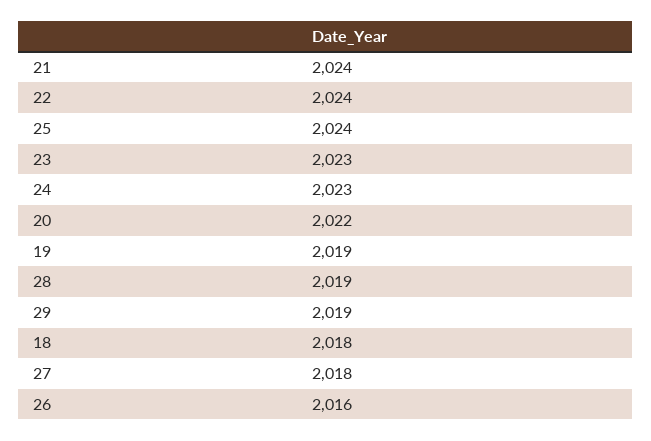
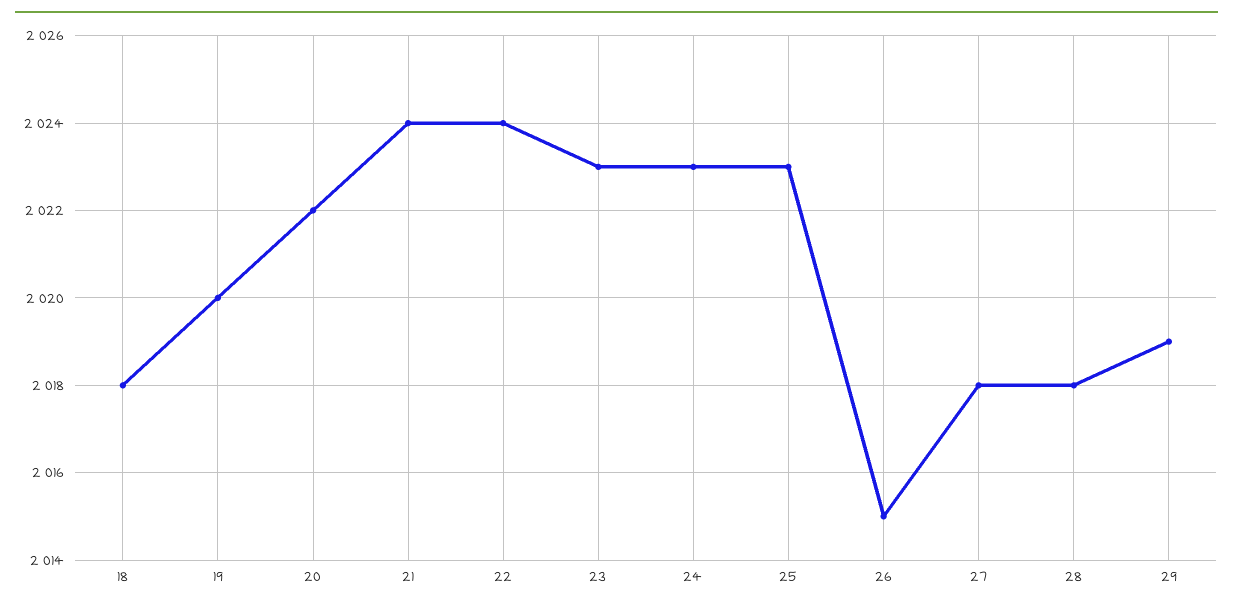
25: 2024 -> 2023
19: 2019 -> 2020
28: 2019 -> 2018
26: 2016 -> 2015

